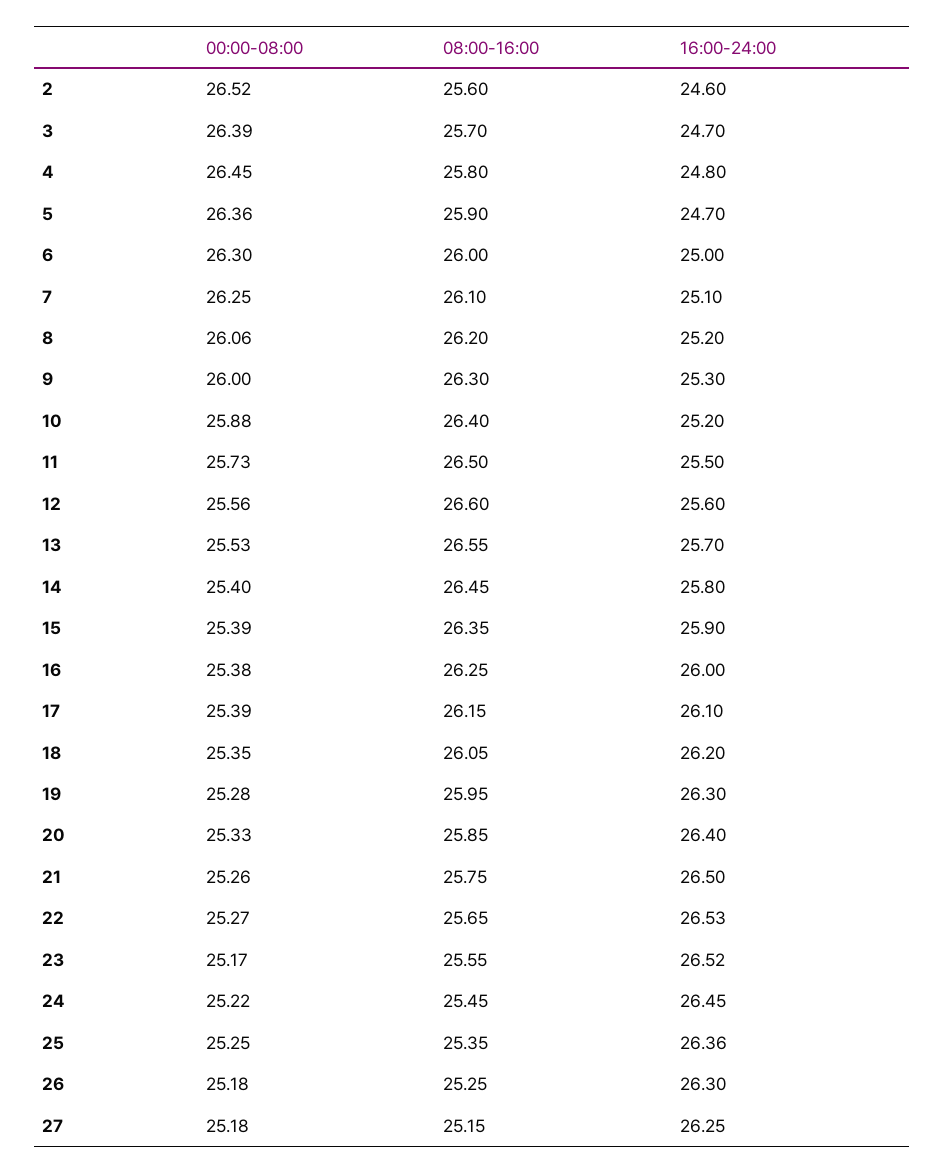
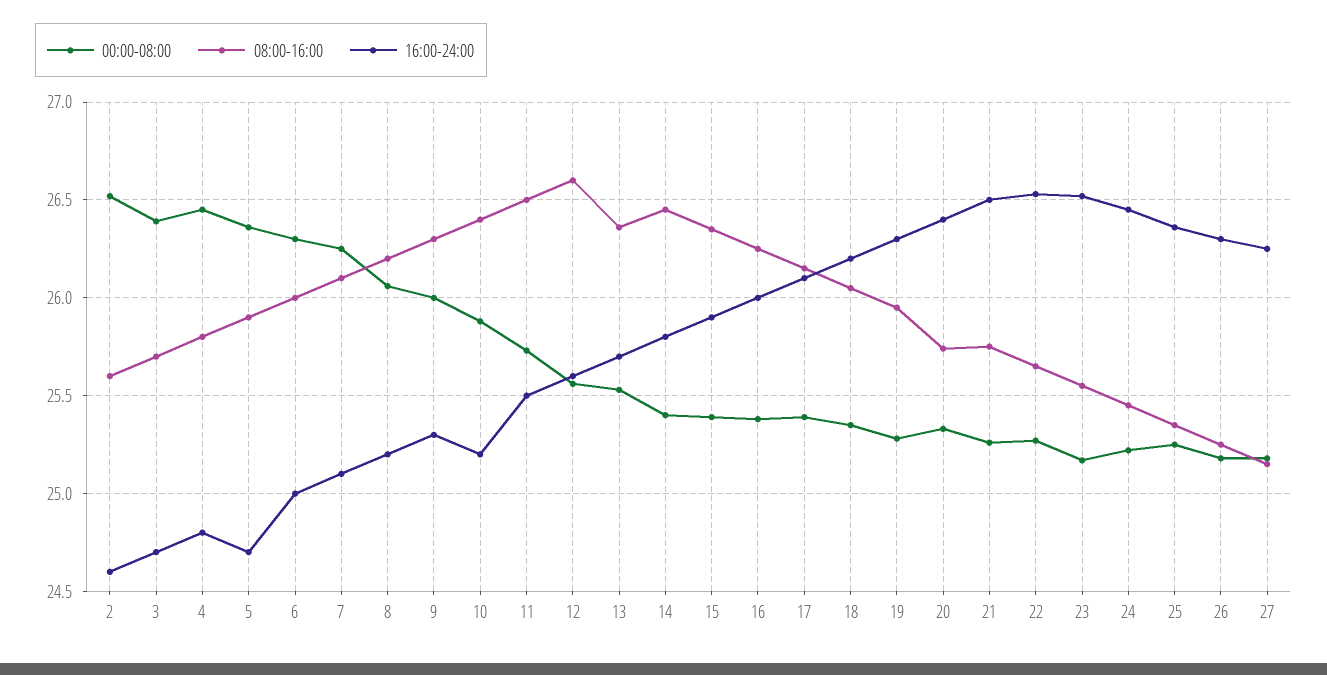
08:00-16:00, 13: 26.55 -> 26.35
08:00-16:00, 20: 25.85 -> 25.75

